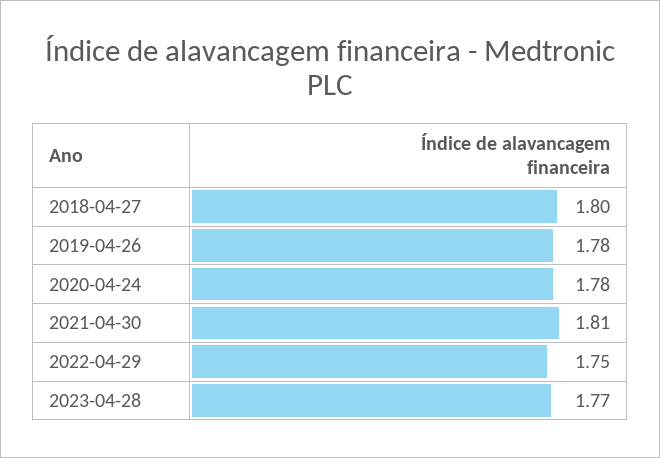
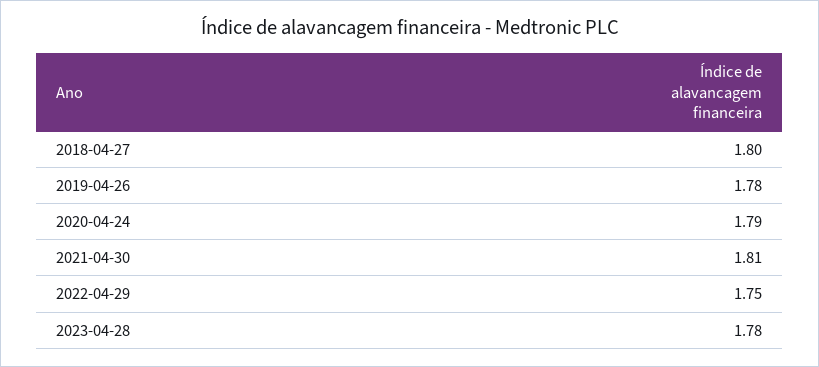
2020-04-24: 1.78 -> 1.79
2023-04-28: 1.77 -> 1.78

